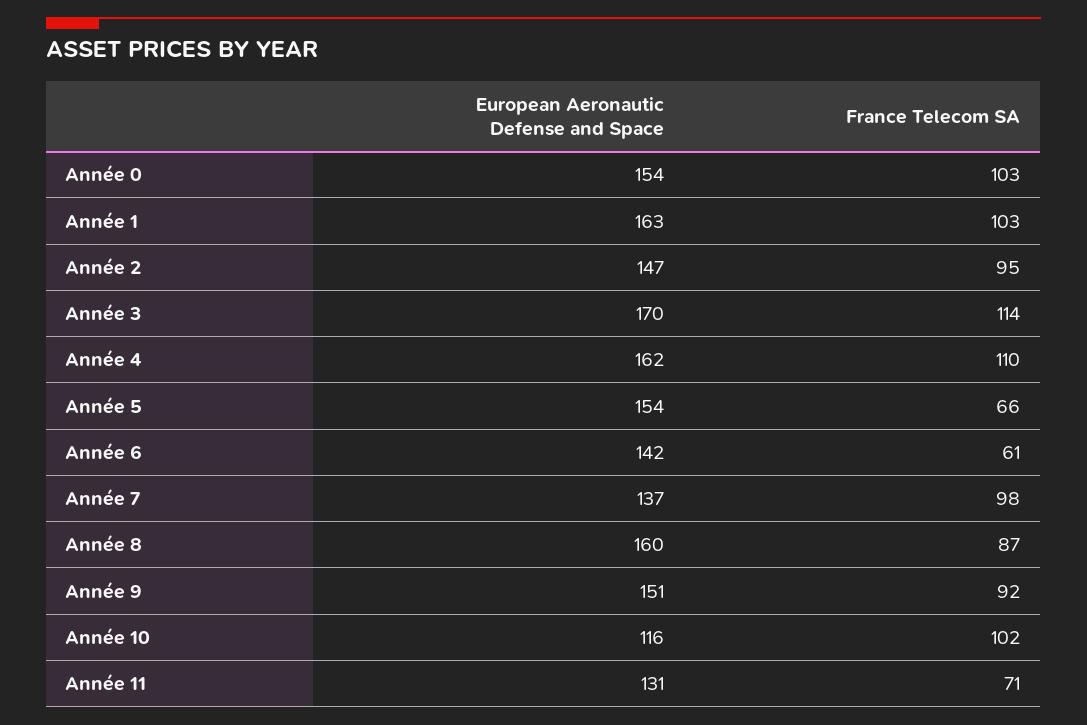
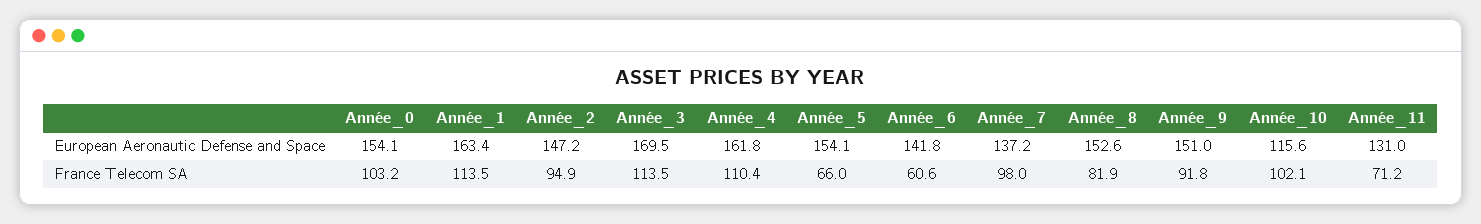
France Telecom SA, Année 1: 103 -> 113.5
European Aeronautic Defense and Space, Année 8: 160 -> 152.6
France Telecom SA, Année 8: 87 -> 81.9

